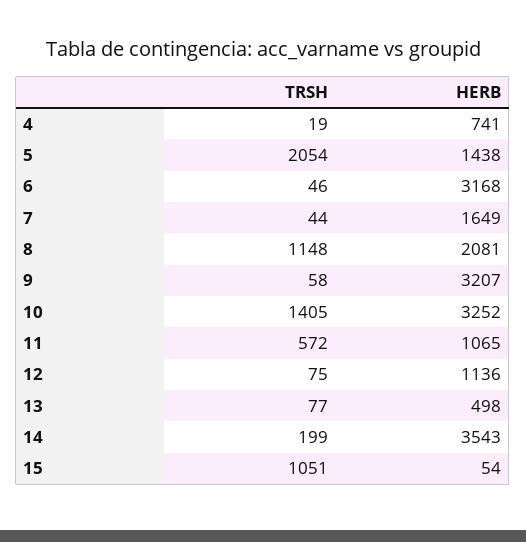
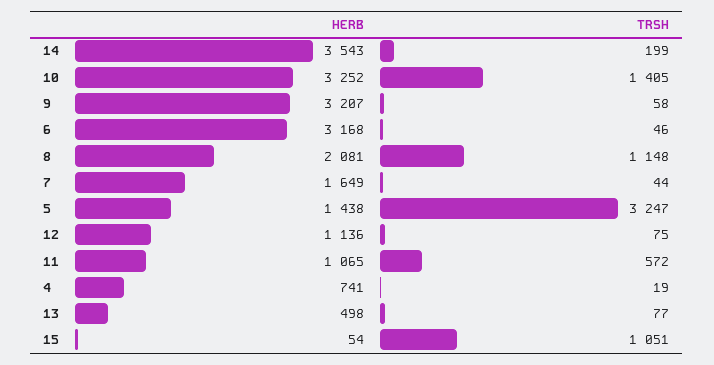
TRSH, 5: 2054 -> 3247

